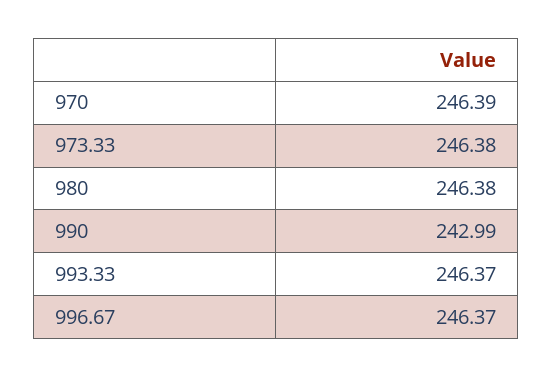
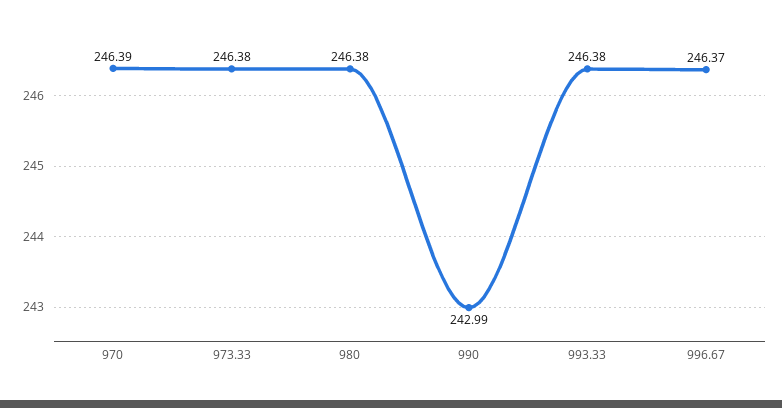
993.33: 246.37 -> 246.38

